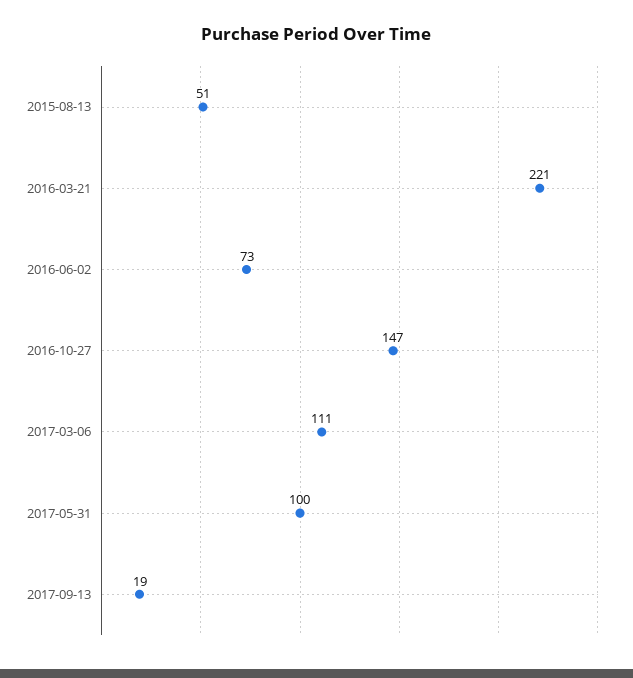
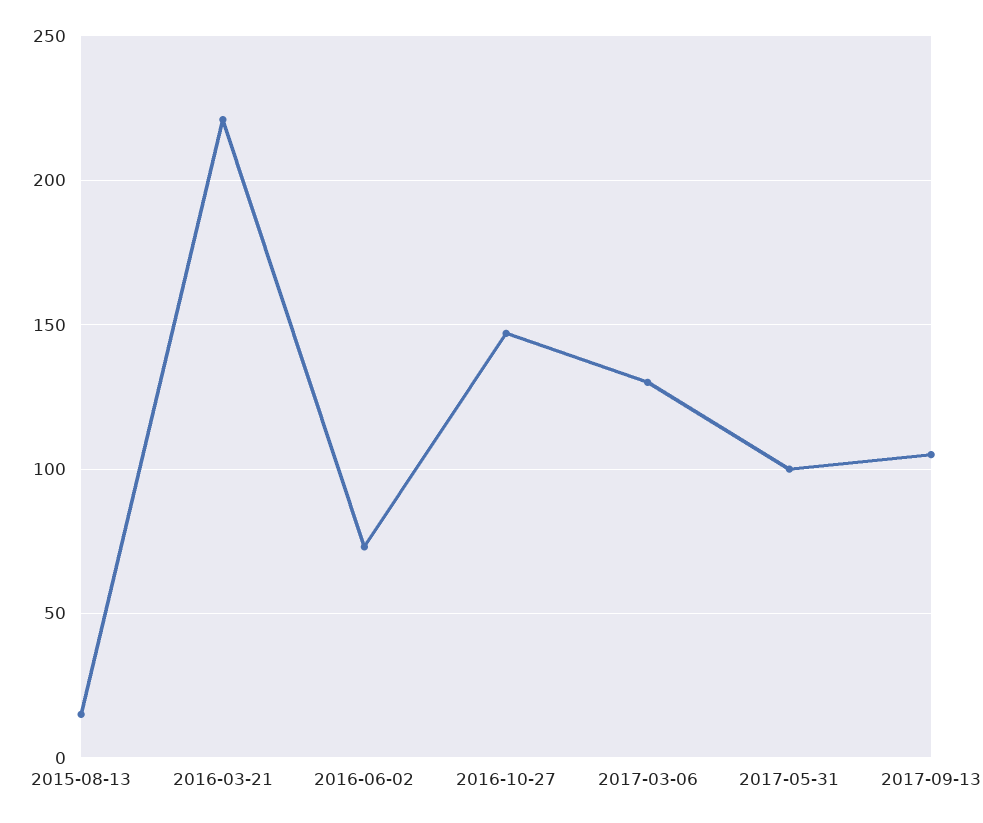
2015-08-13: 51 -> 15
2017-03-06: 111 -> 130
2017-09-13: 19 -> 105

